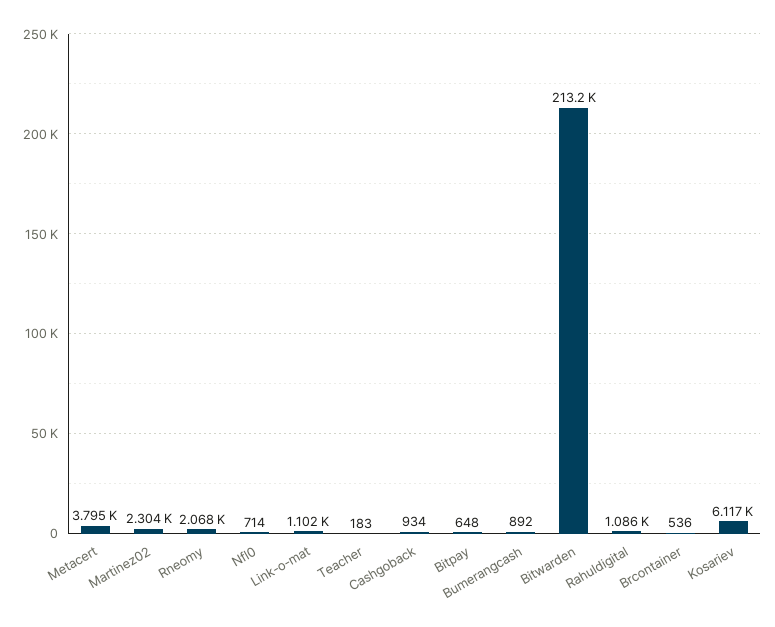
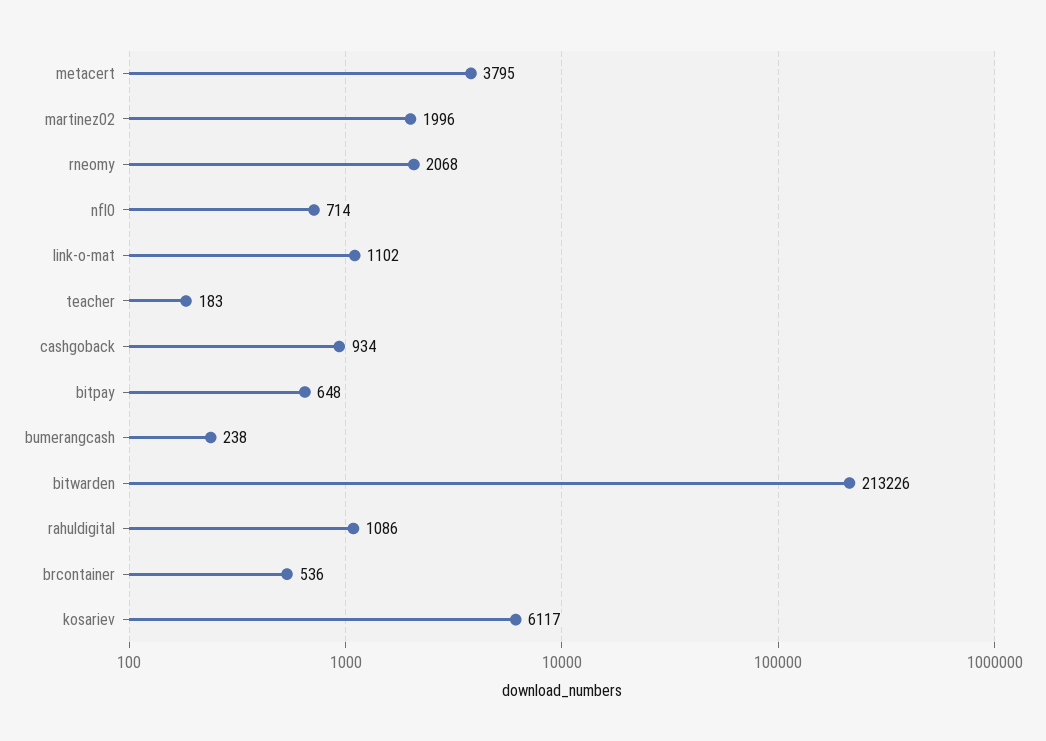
Martinez02: 2304 -> 1996
Bumerangcash: 892 -> 238

